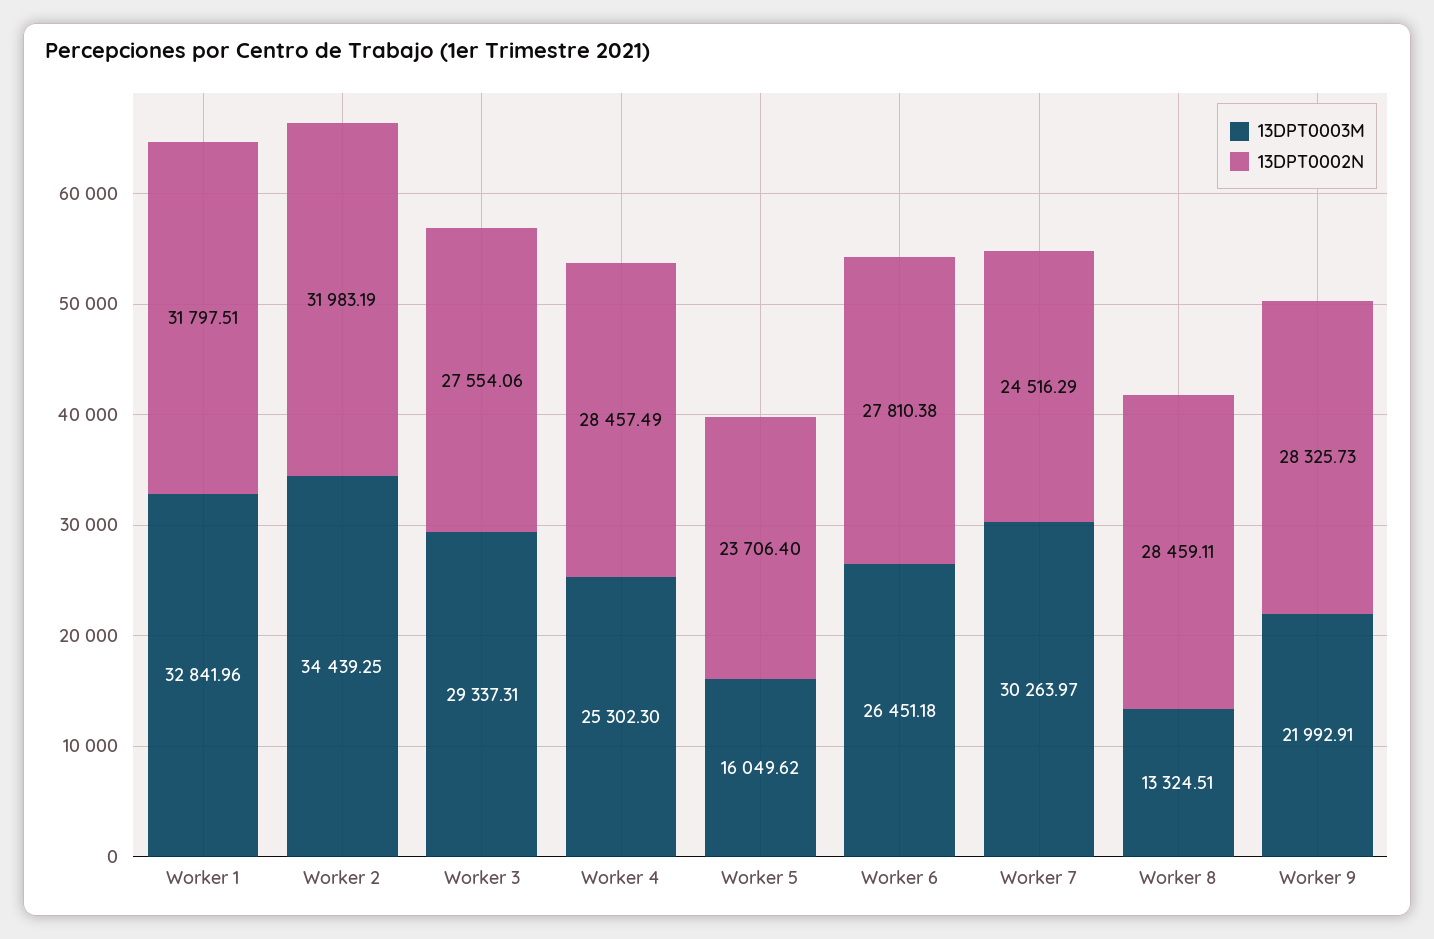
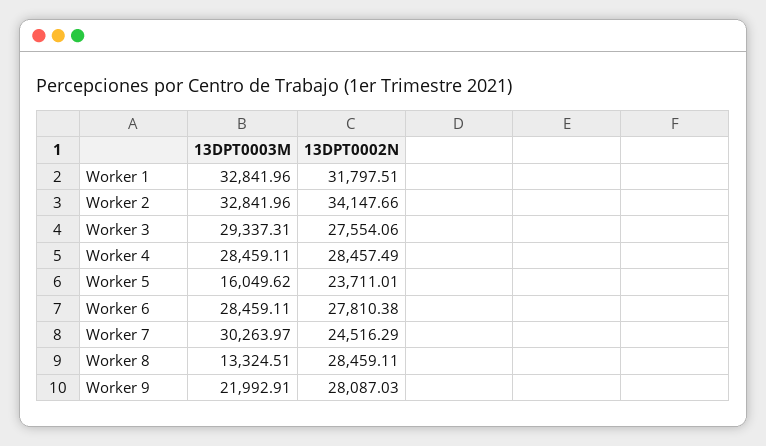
13DPT0003M, Worker 2: 34439.25 -> 32841.96
13DPT0002N, Worker 2: 31983.19 -> 34147.66
13DPT0003M, Worker 4: 25302.3 -> 28459.11
13DPT0002N, Worker 5: 23706.4 -> 23711.01
13DPT0003M, Worker 6: 26451.18 -> 28459.11
13DPT0002N, Worker 9: 28325.73 -> 28087.03

